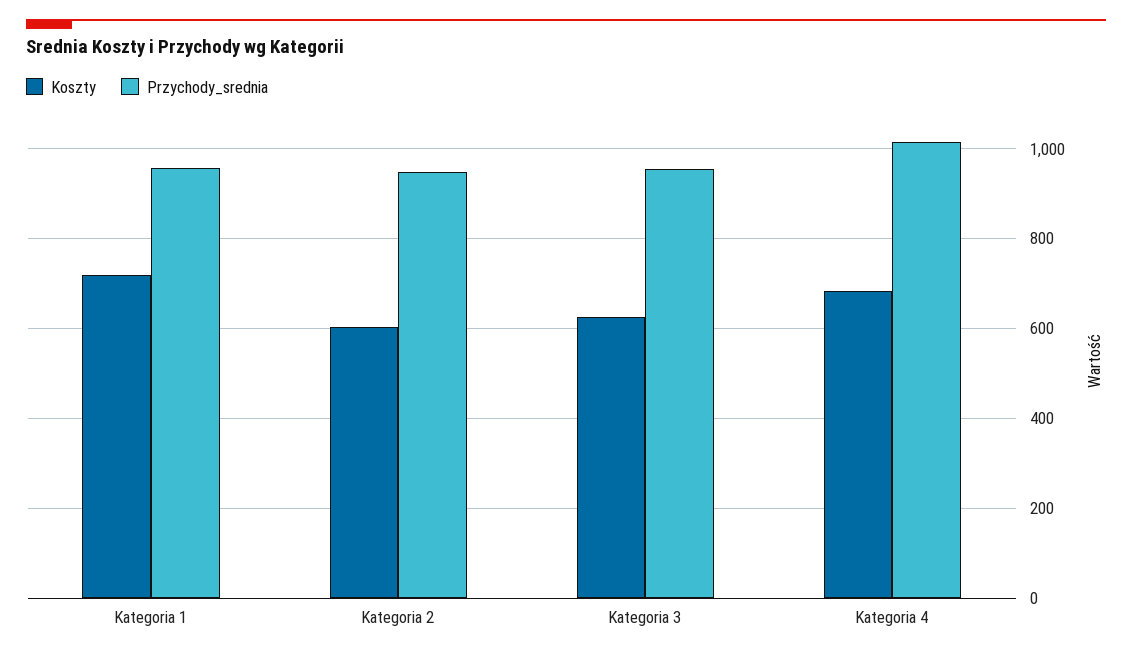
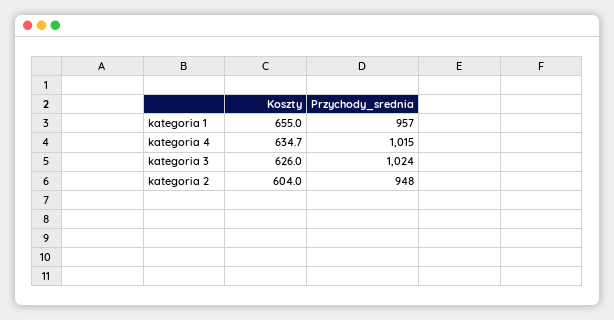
Koszty, Kategoria 1: 720 -> 655
Przychody_srednia, Kategoria 3: 960 -> 1024
Koszty, Kategoria 4: 680 -> 634.7

